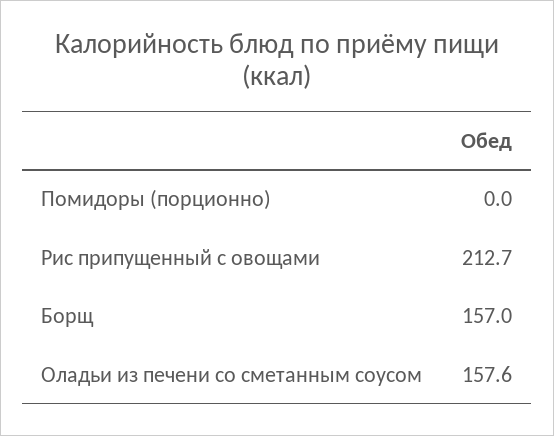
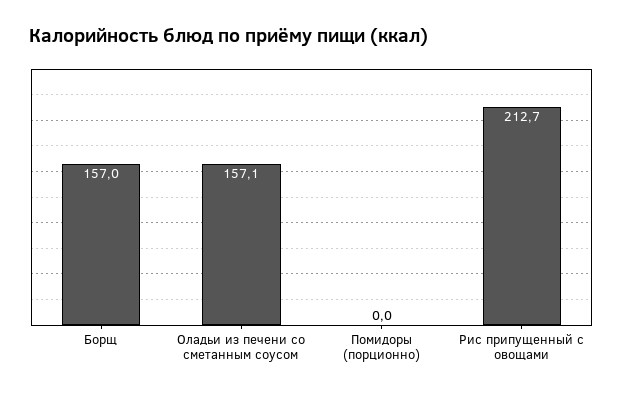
Оладьи из печени со сметанным соусом: 157.6 -> 157.1

